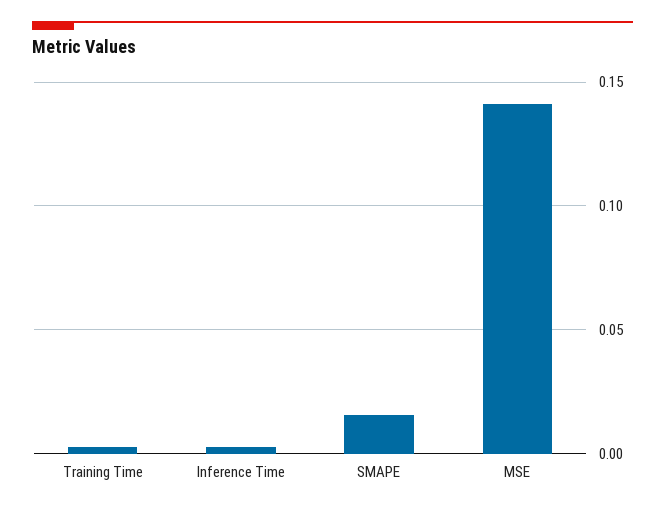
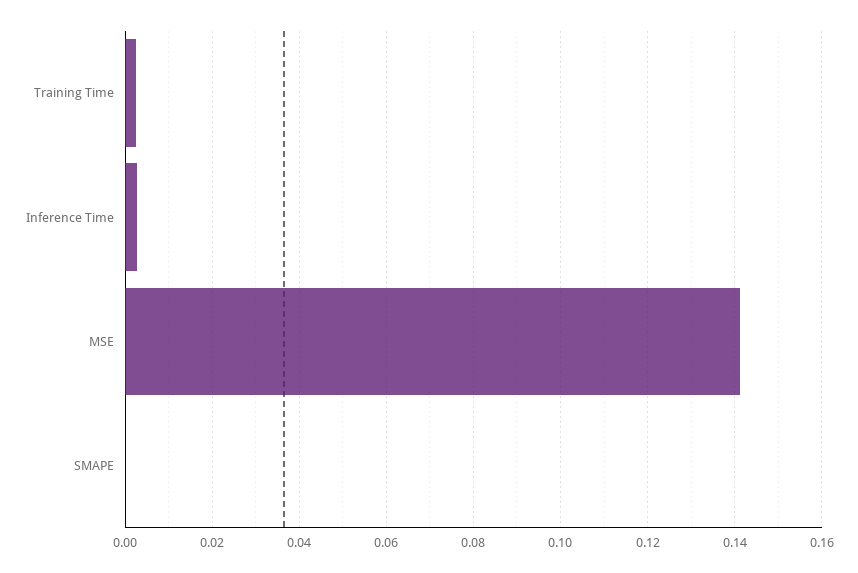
SMAPE: 0.015 -> 0

